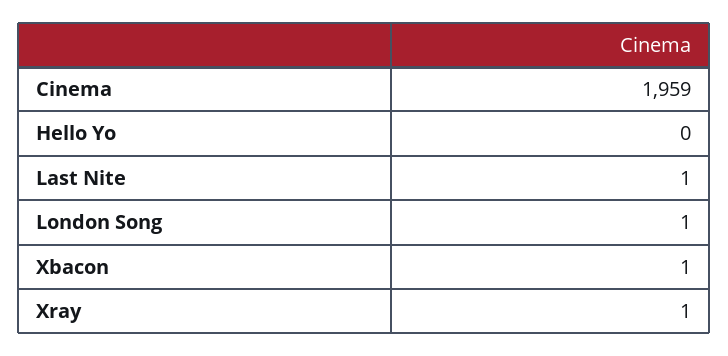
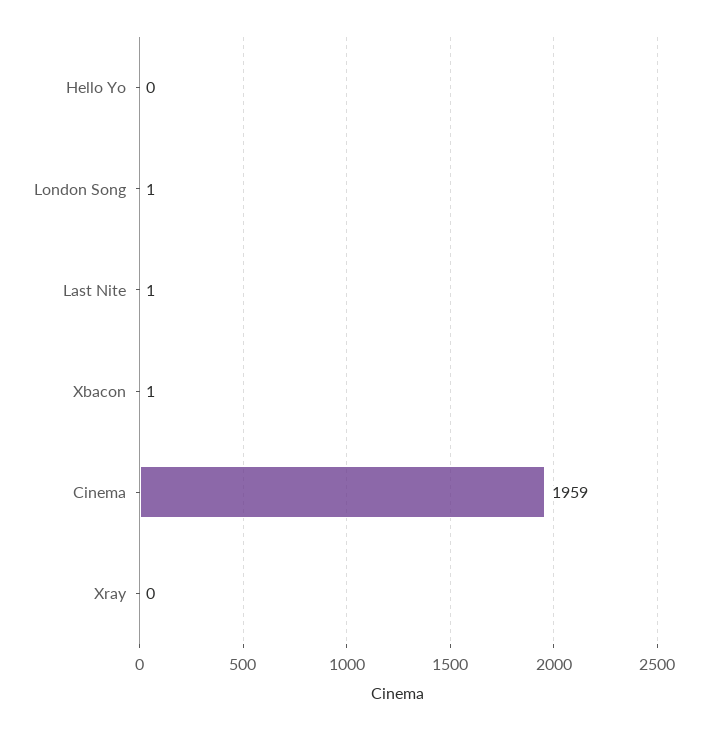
Xray: 1 -> 0

